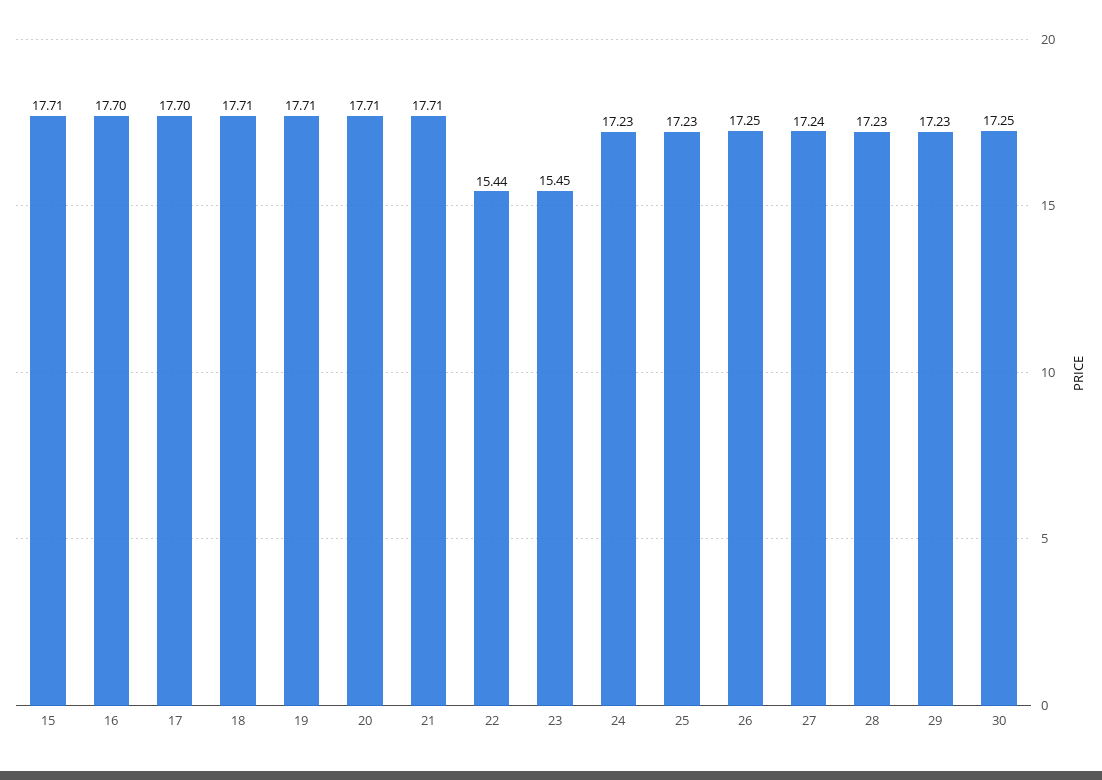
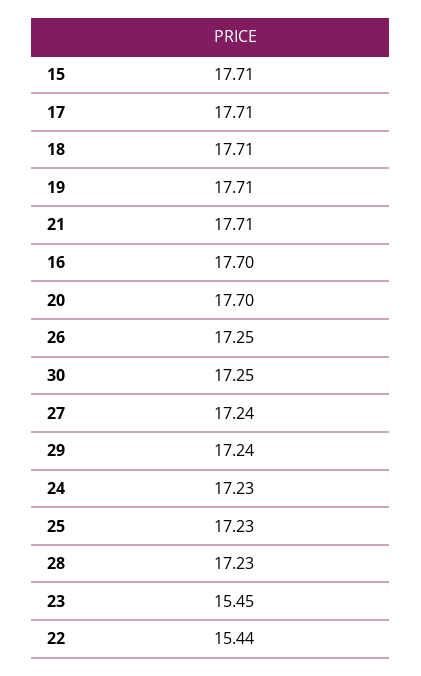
17: 17.7 -> 17.71
20: 17.71 -> 17.7
29: 17.23 -> 17.24

